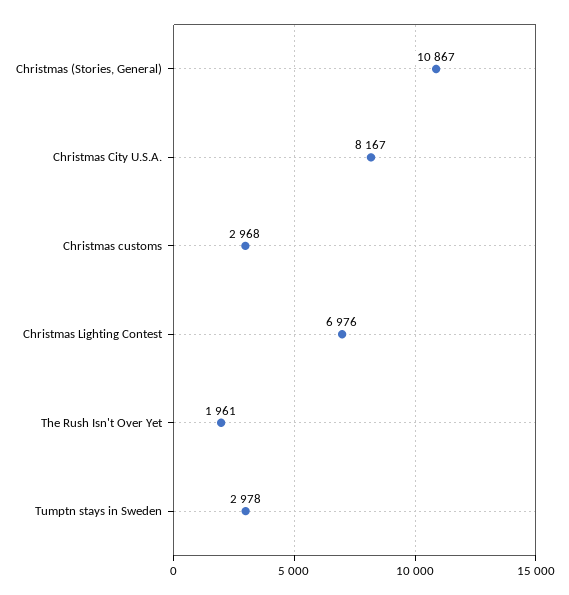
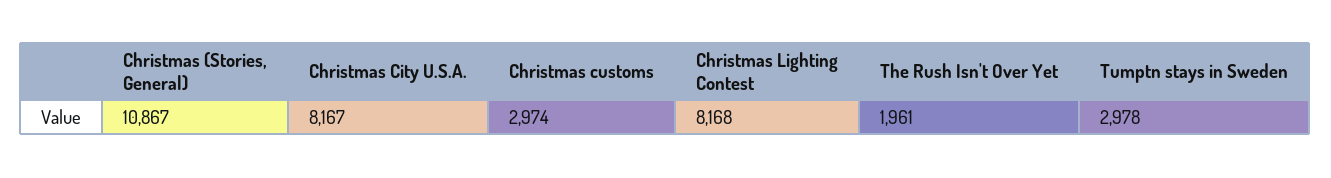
Christmas customs: 2968 -> 2974
Christmas Lighting Contest: 6976 -> 8168

